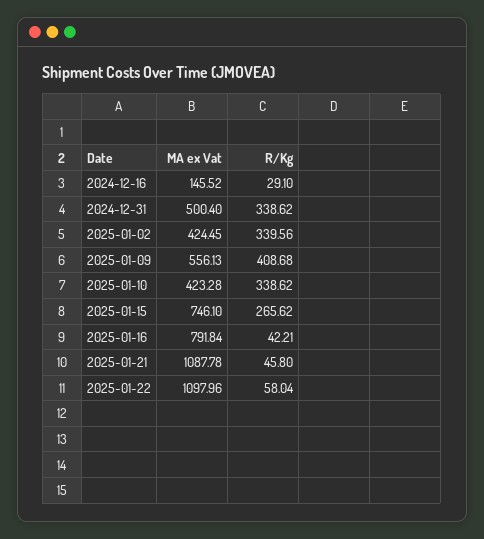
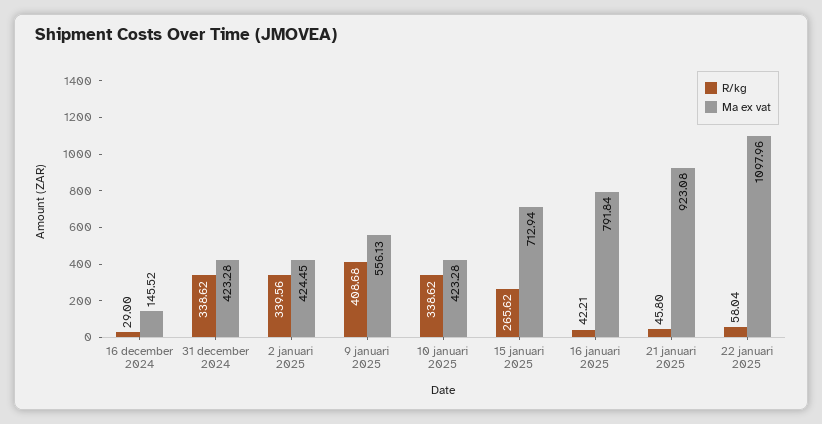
R/Kg, 2024-12-16: 29.1 -> 29
MA ex Vat, 2024-12-31: 500.4 -> 423.28
MA ex Vat, 2025-01-15: 746.1 -> 712.94
MA ex Vat, 2025-01-21: 1087.78 -> 923.08

